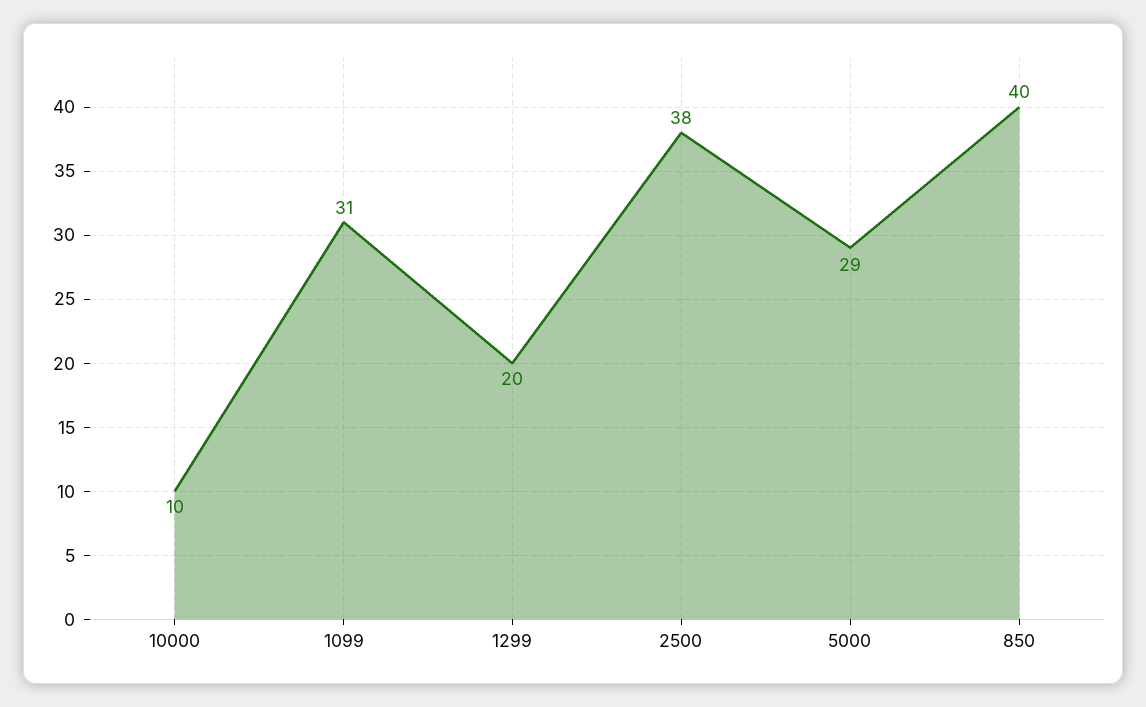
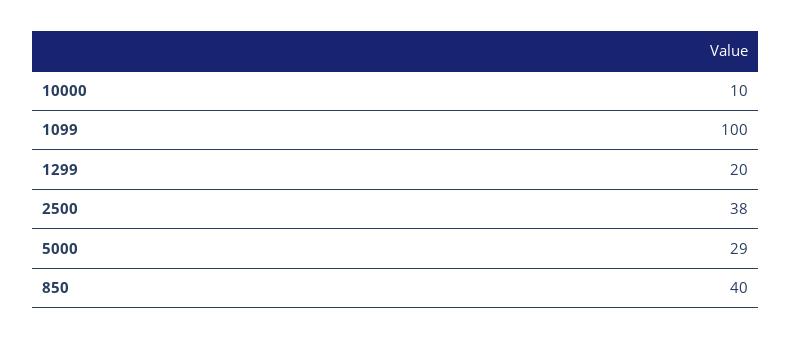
1099: 31 -> 100

